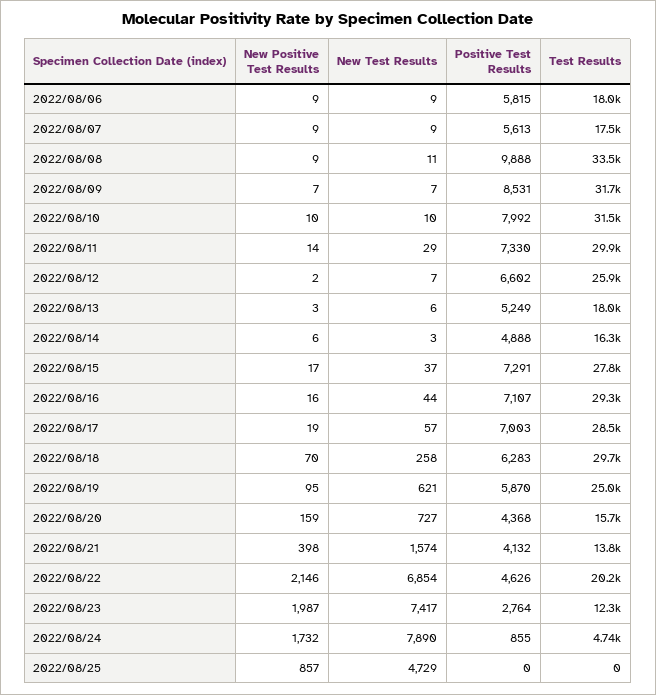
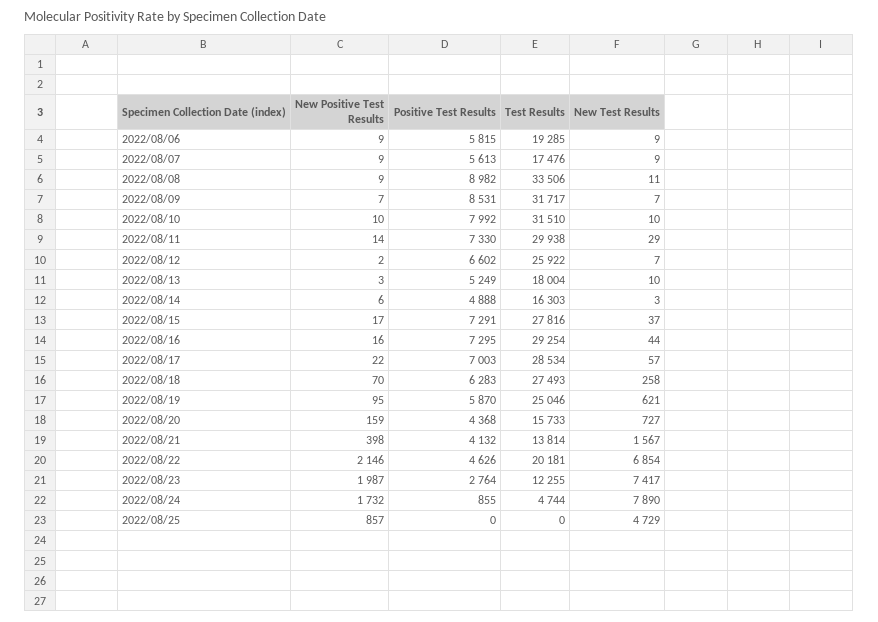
Test Results, 2022/08/06: 18000 -> 19285
Positive Test Results, 2022/08/08: 9888 -> 8982
New Test Results, 2022/08/13: 6 -> 10
Positive Test Results, 2022/08/16: 7107 -> 7295
New Positive Test Results, 2022/08/17: 19 -> 22
Test Results, 2022/08/18: 29700 -> 27493
New Test Results, 2022/08/21: 1574 -> 1567

